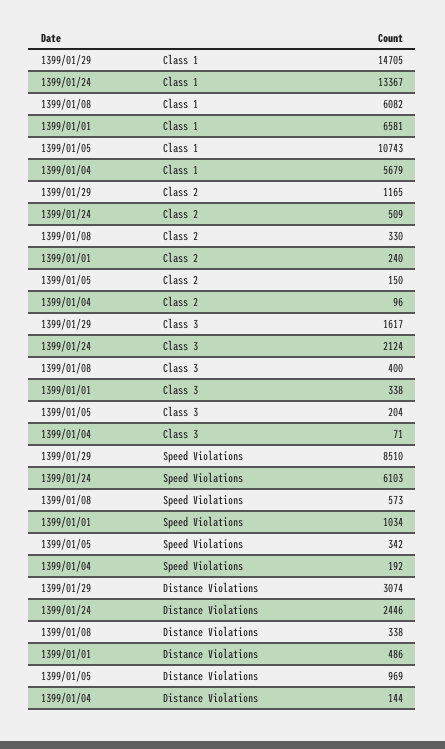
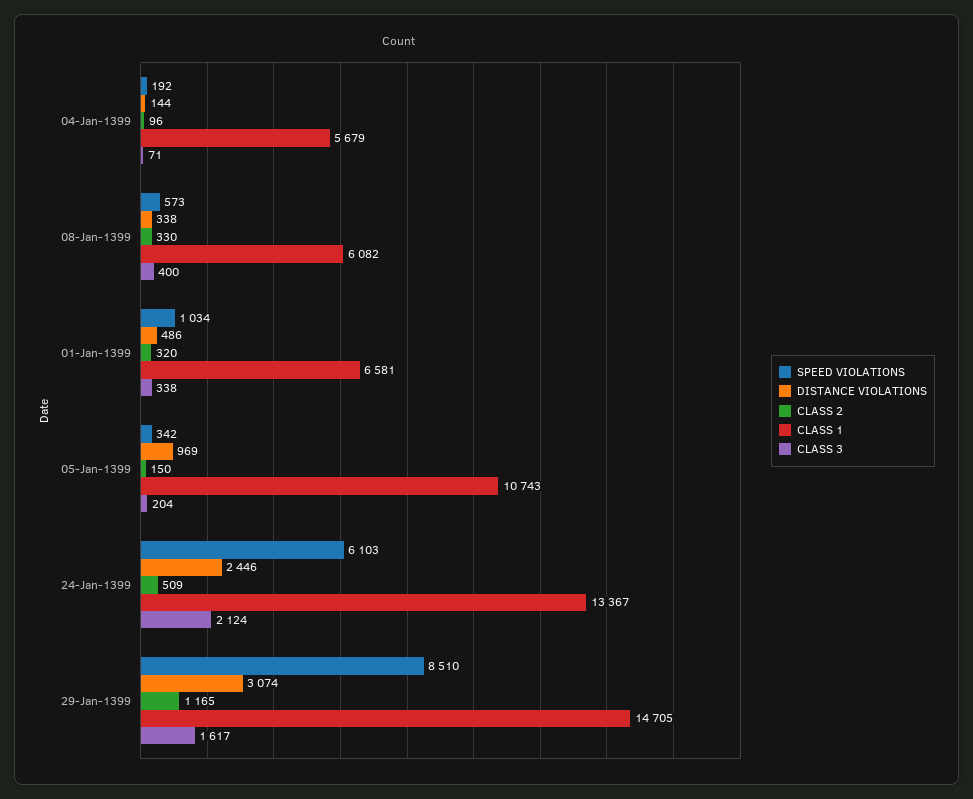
Class 2, 1399/01/01: 240 -> 320

